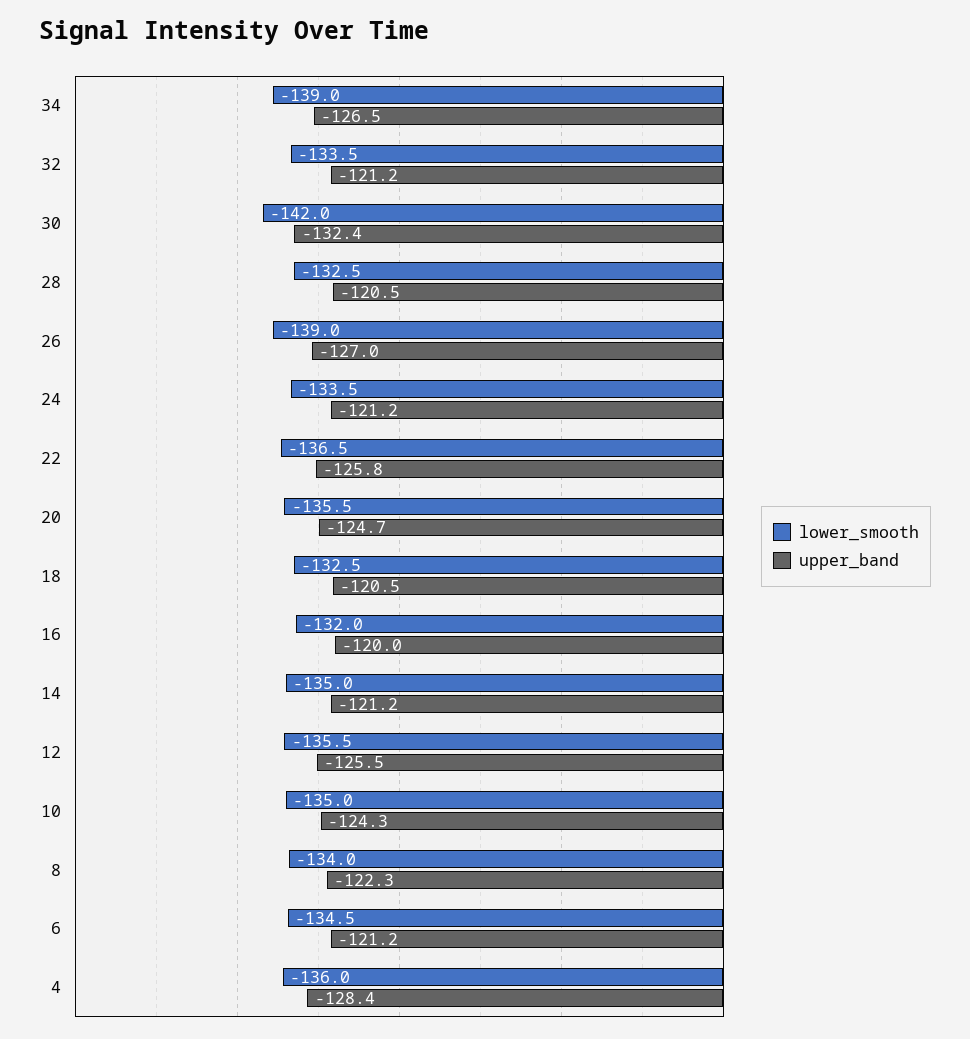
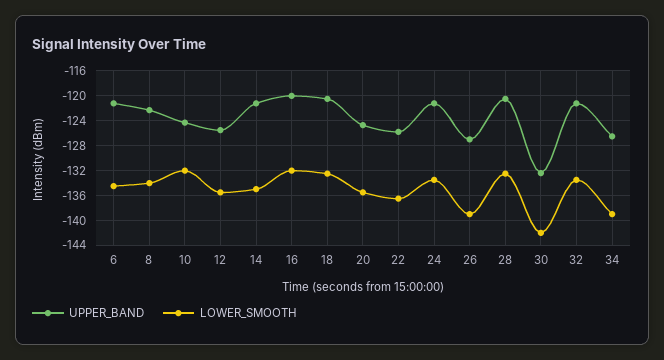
lower_smooth, 10: -135 -> -132
lower_smooth, 4: -136 -> none
upper_band, 4: -128.4 -> none

